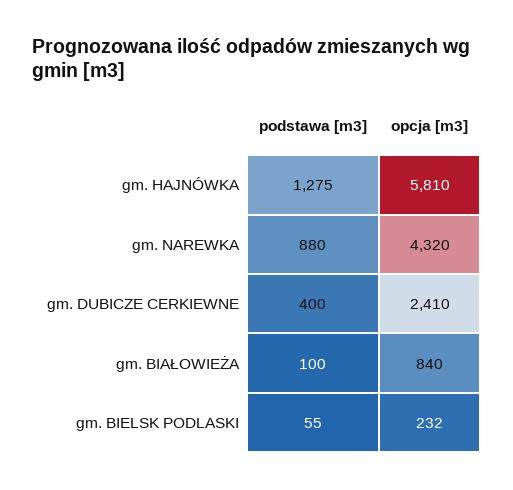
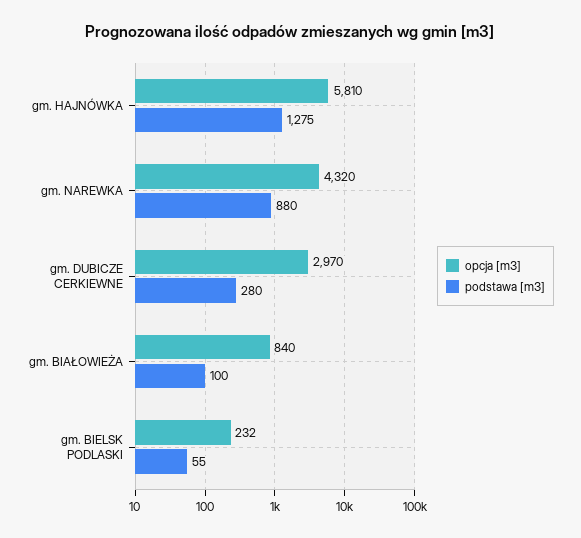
podstawa [m3], gm. DUBICZE CERKIEWNE: 400 -> 280
opcja [m3], gm. DUBICZE CERKIEWNE: 2410 -> 2970

